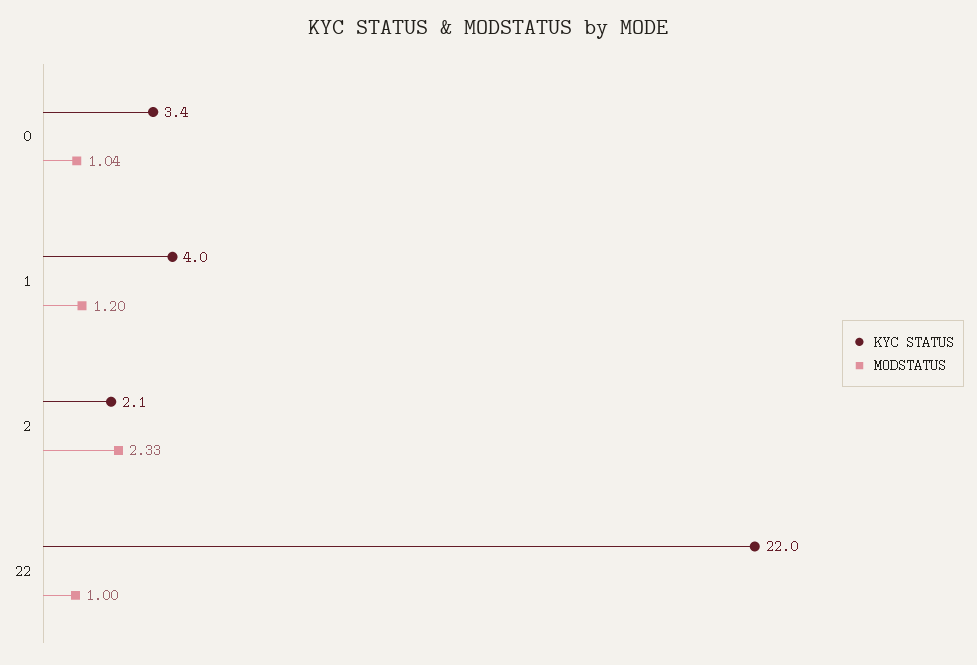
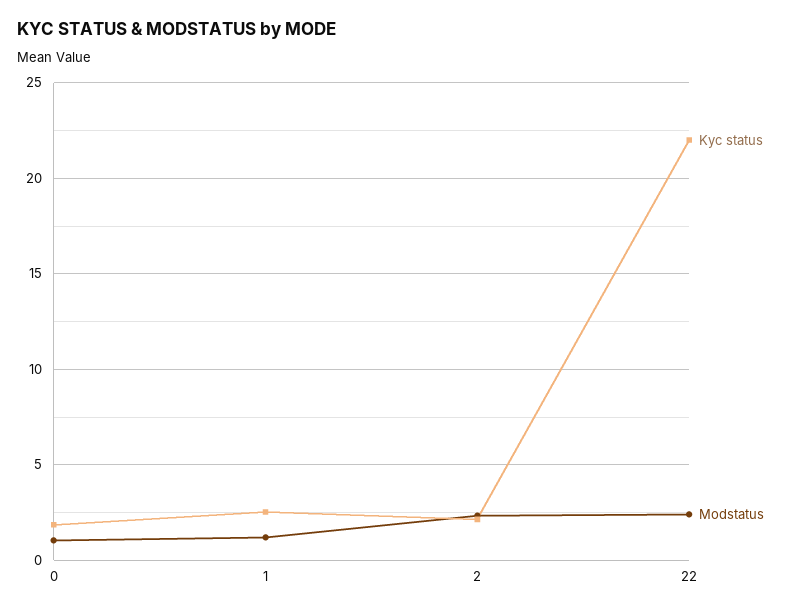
KYC STATUS, 0: 3.4 -> 2
KYC STATUS, 1: 4 -> 2.5
MODSTATUS, 22: 1 -> 2.5

